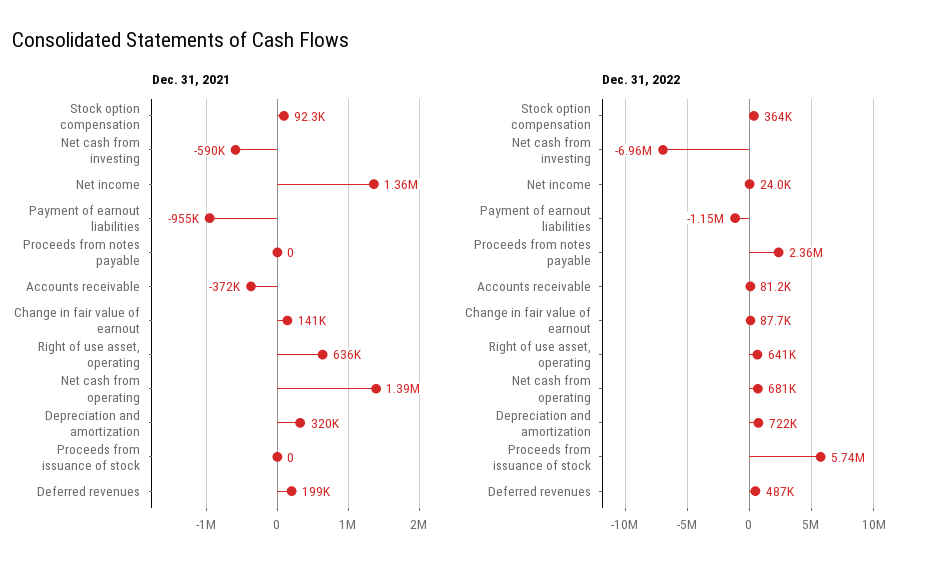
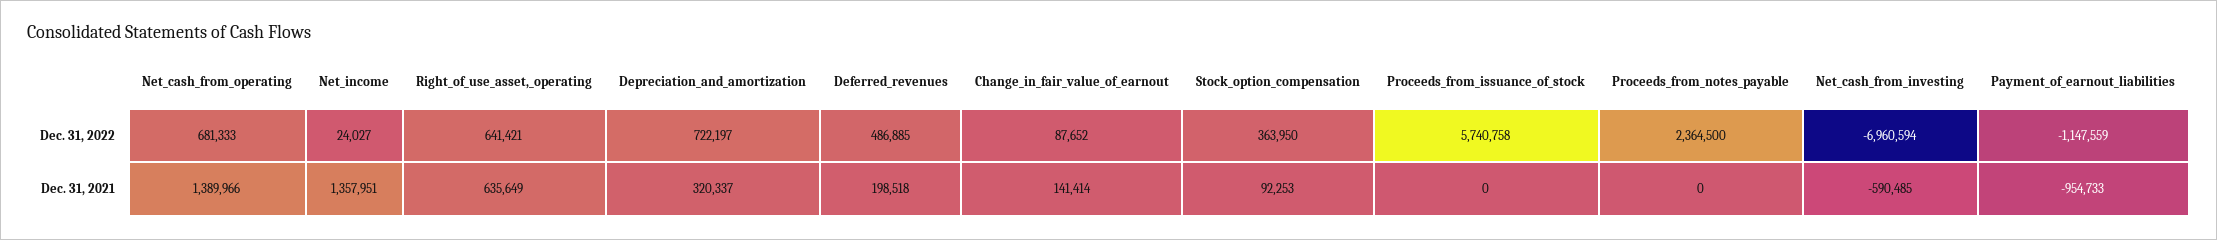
Dec. 31, 2021, Accounts receivable: -372000 -> none
Dec. 31, 2022, Accounts receivable: 81200 -> none

